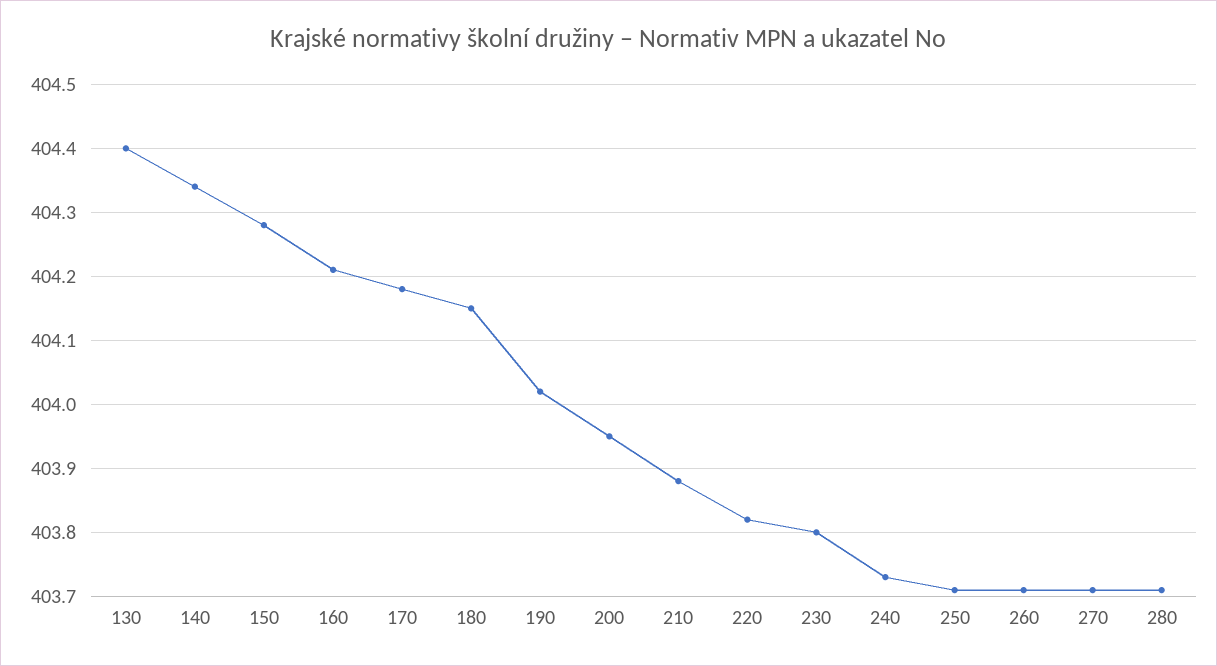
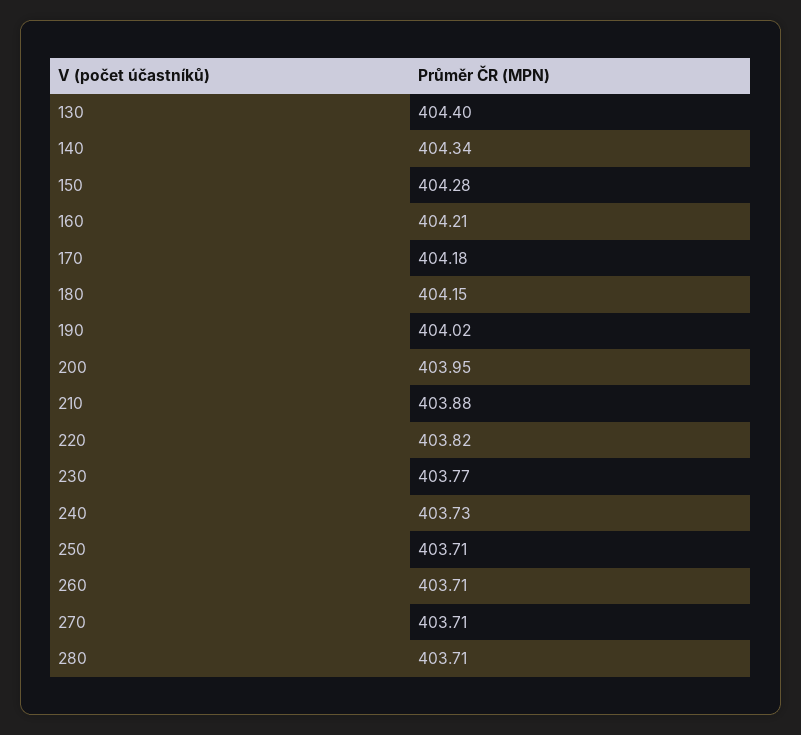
230: 403.8 -> 403.77

